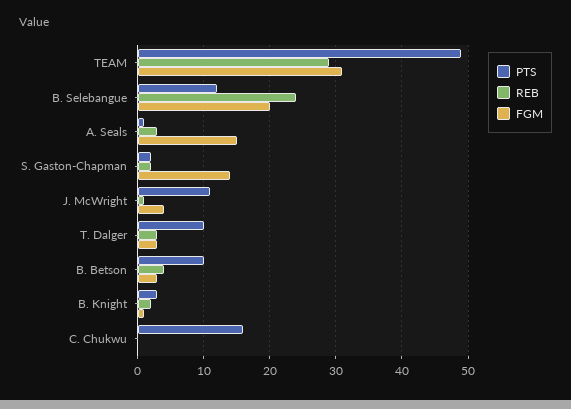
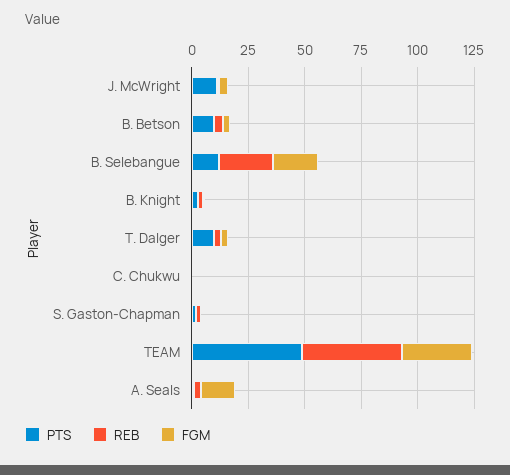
REB, TEAM: 29 -> 45
FGM, S. Gaston-Chapman: 14 -> 0
PTS, C. Chukwu: 16 -> 0

